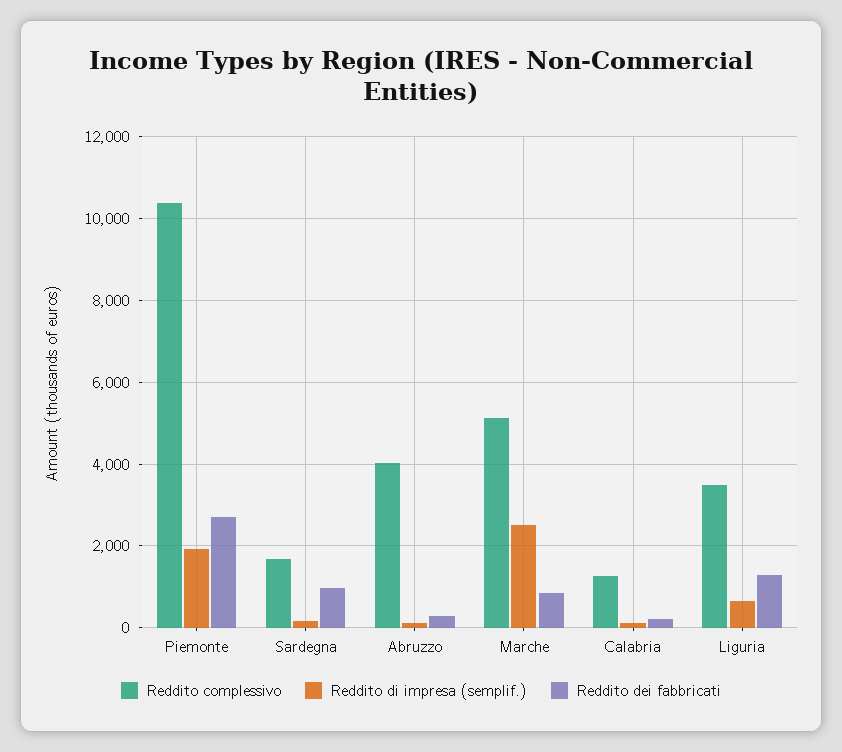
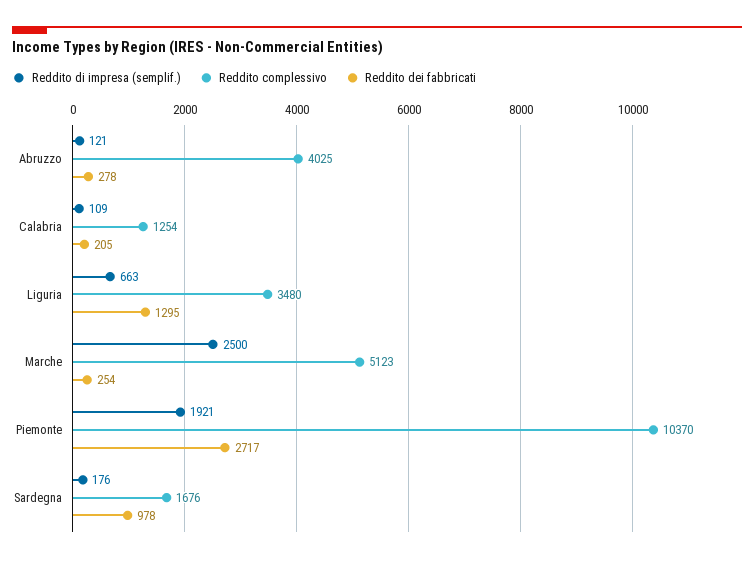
Reddito dei fabbricati, Marche: 800 -> 254

